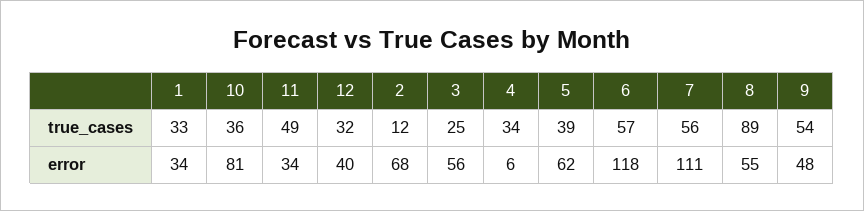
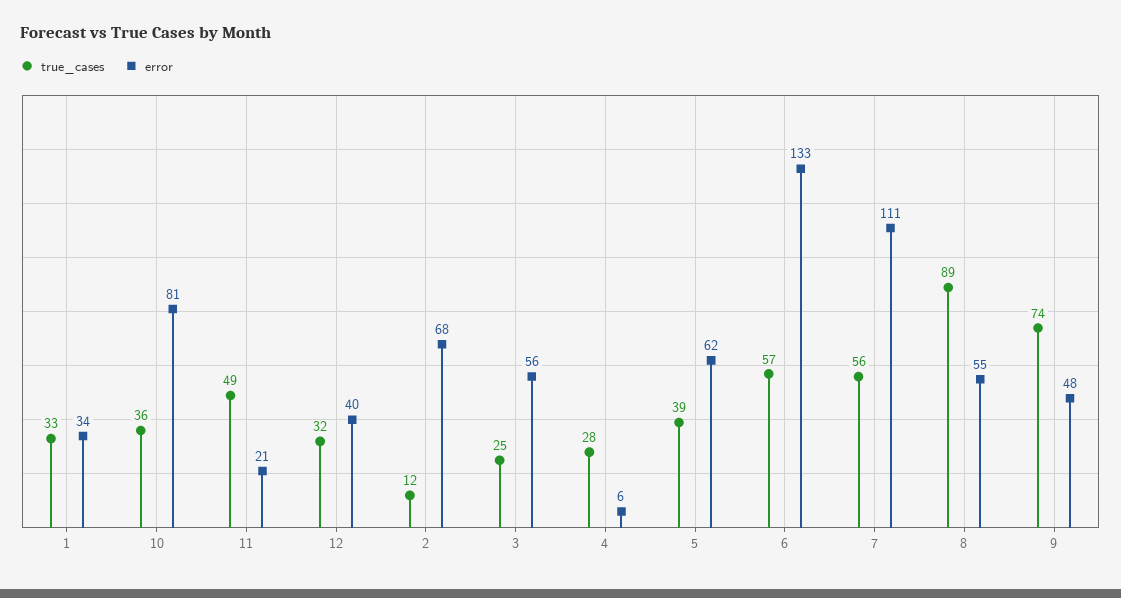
true_cases, 4: 34 -> 28
true_cases, 9: 54 -> 74
error, 11: 34 -> 21
error, 6: 118 -> 133

